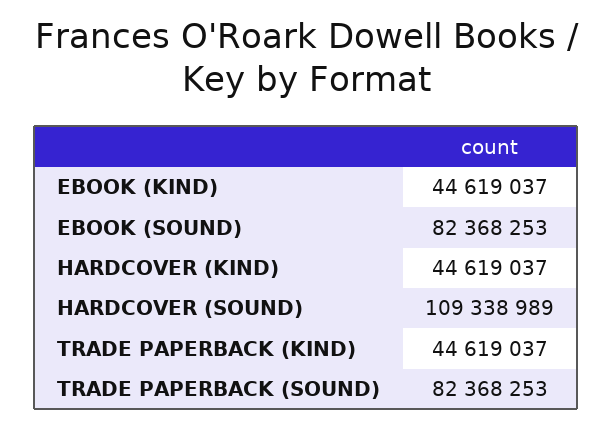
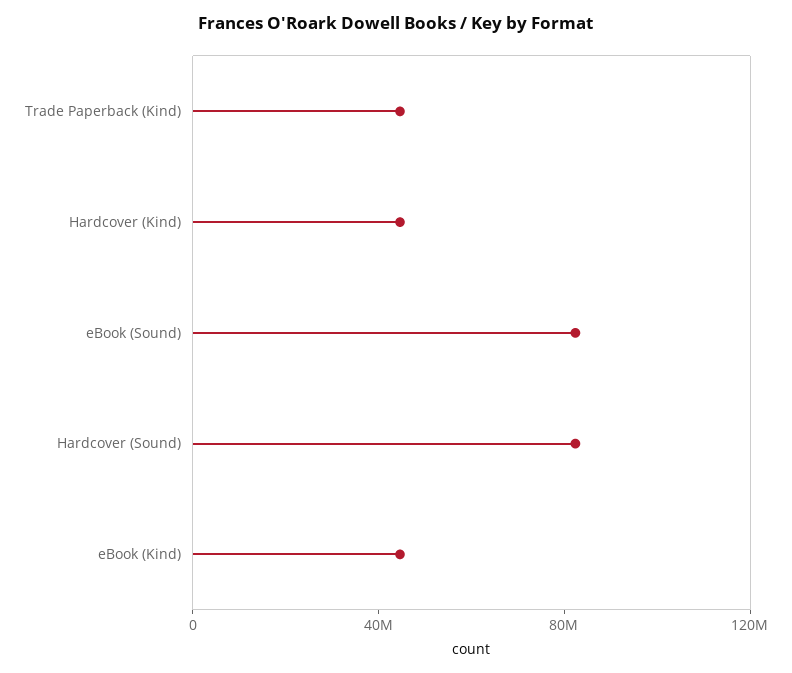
HARDCOVER (SOUND): 109338989 -> 80000000
TRADE PAPERBACK (SOUND): 82368253 -> none

